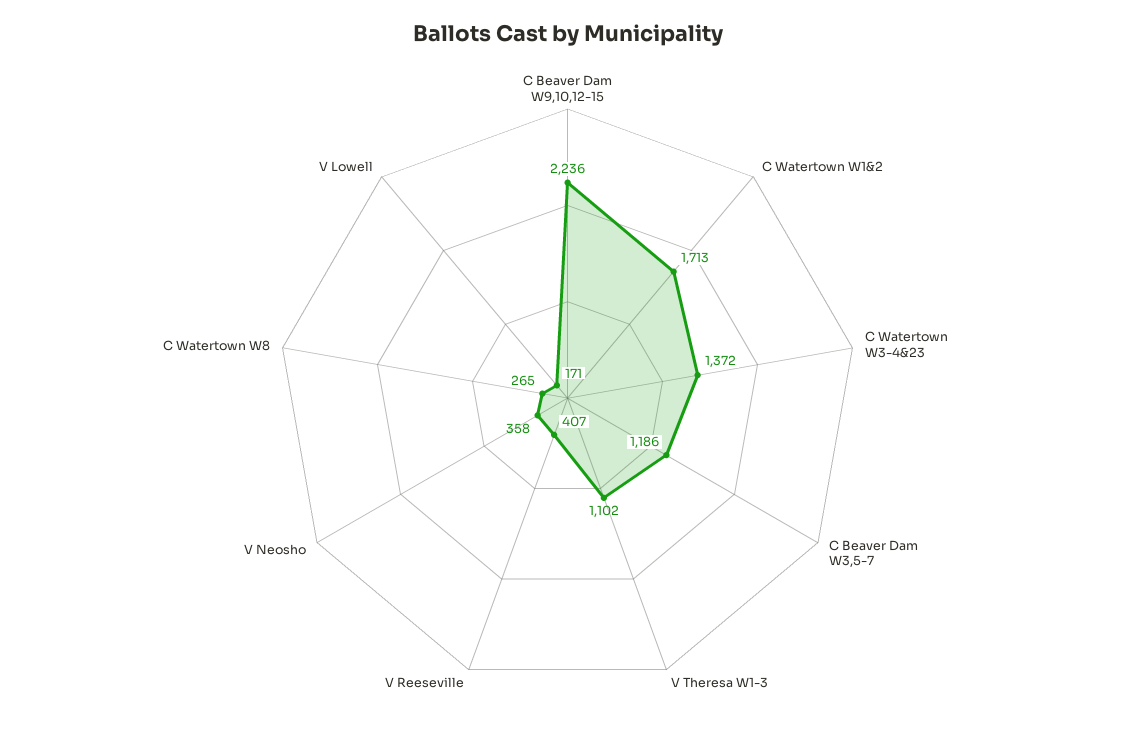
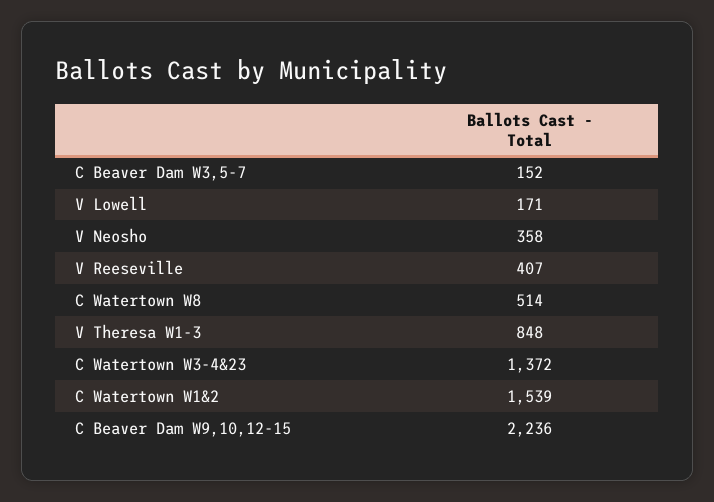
C Watertown W1&2: 1713 -> 1539
C Beaver Dam W3,5-7: 1186 -> 152
V Theresa W1-3: 1102 -> 848
C Watertown W8: 265 -> 514

